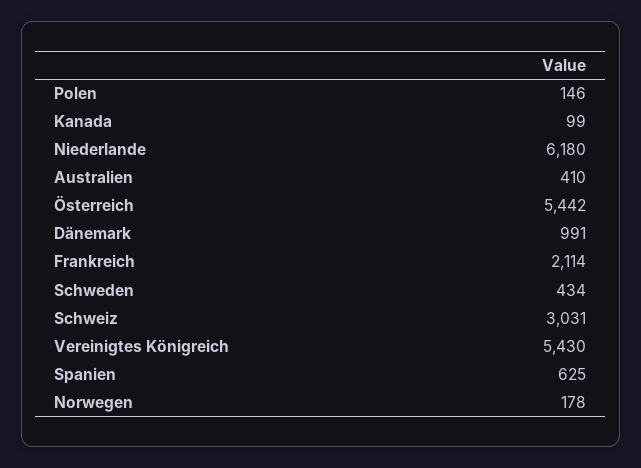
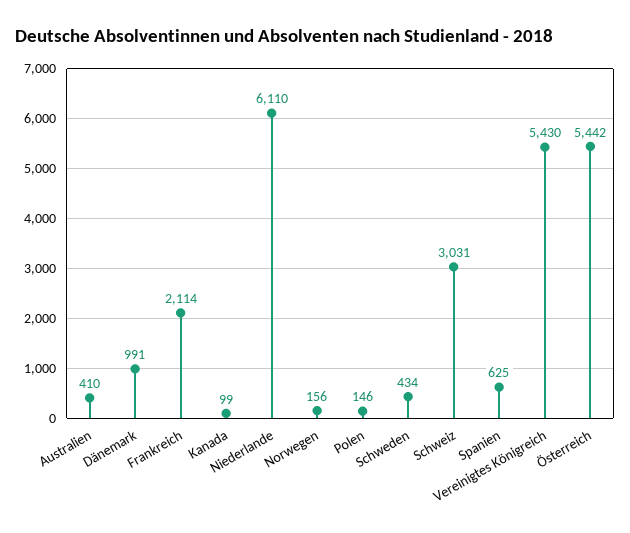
Niederlande: 6180 -> 6110
Norwegen: 178 -> 156

